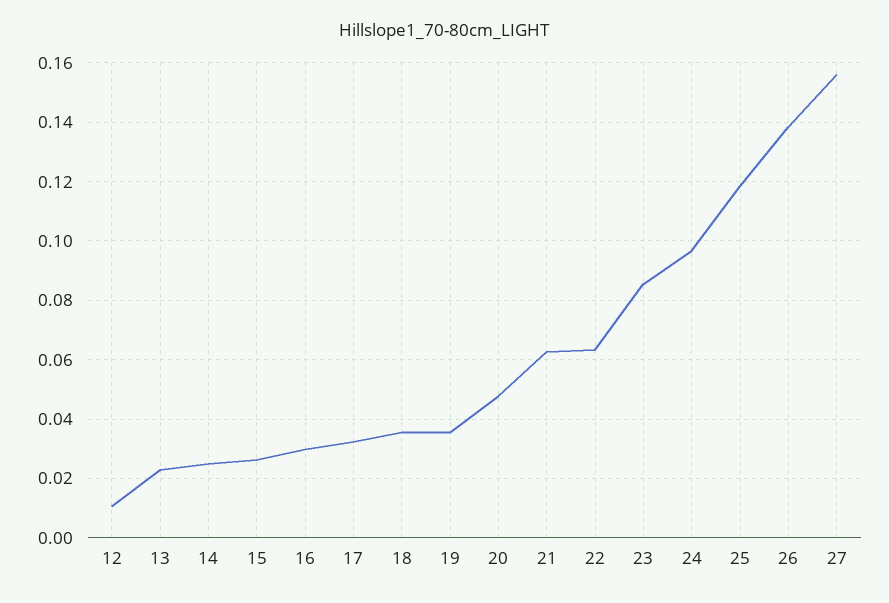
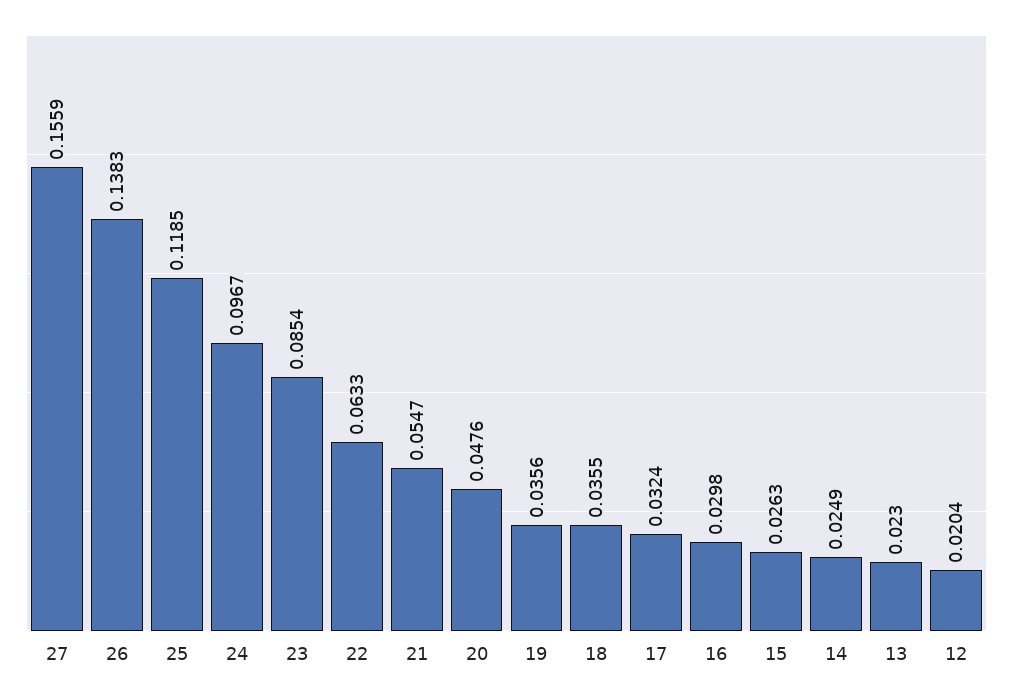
12: 0.01 -> 0.0204
21: 0.0625 -> 0.0547

